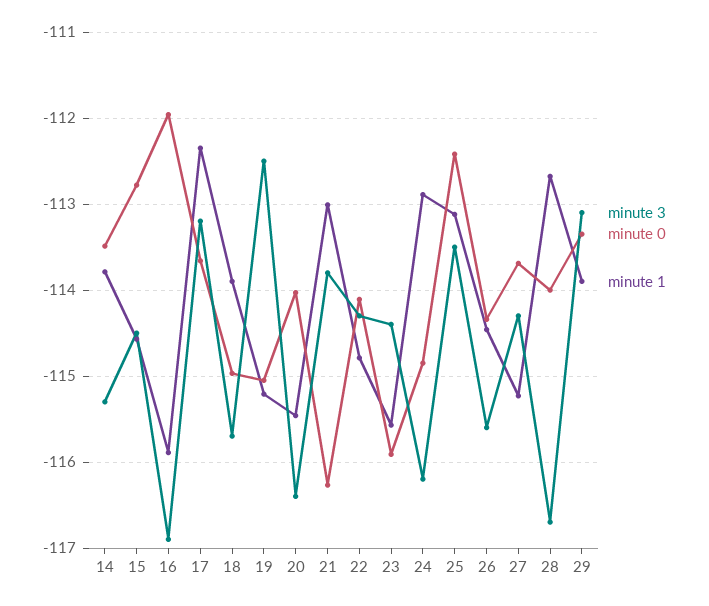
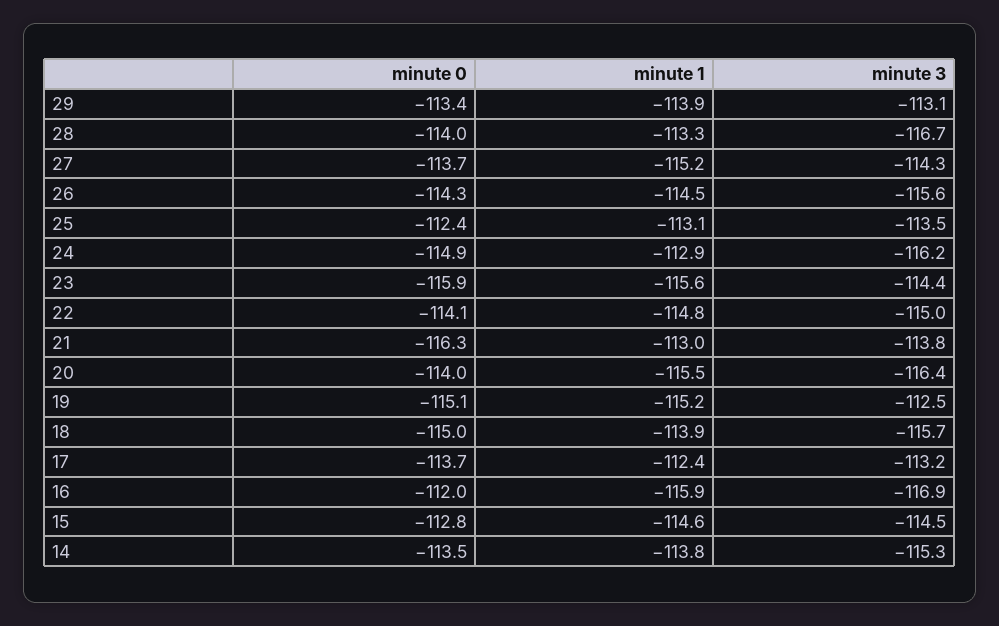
minute 3, 22: -114.3 -> -115
minute 1, 28: -112.7 -> -113.3

